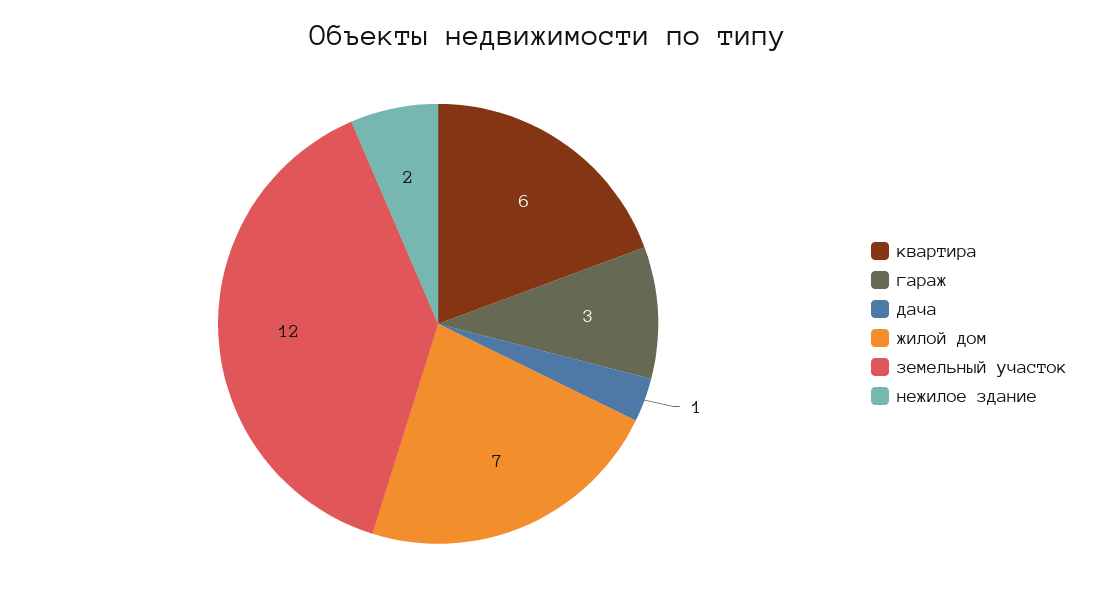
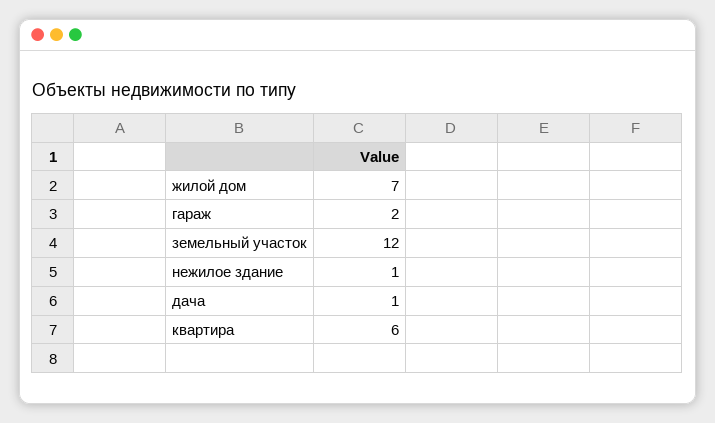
гараж: 3 -> 2
нежилое здание: 2 -> 1

